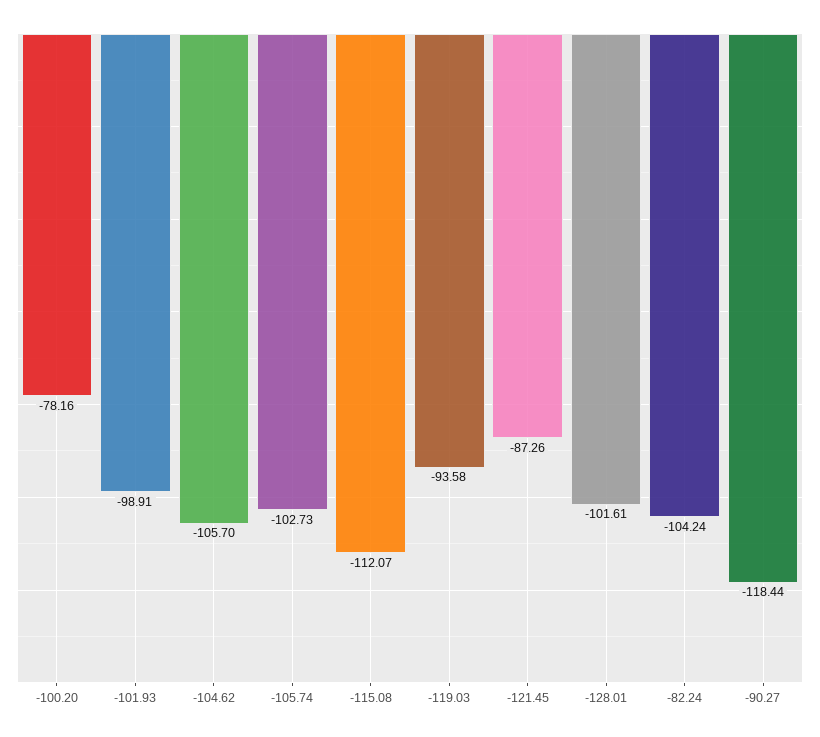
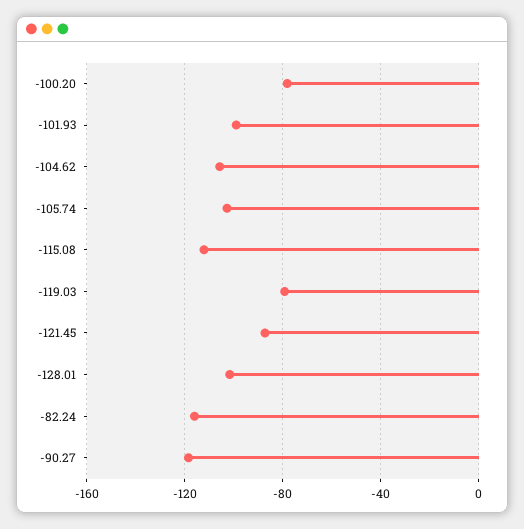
-119.03: -93.58 -> -80
-82.24: -104.24 -> -115

